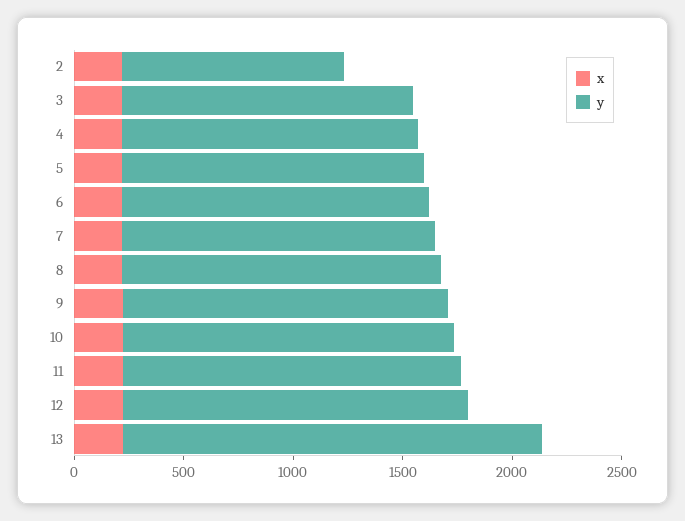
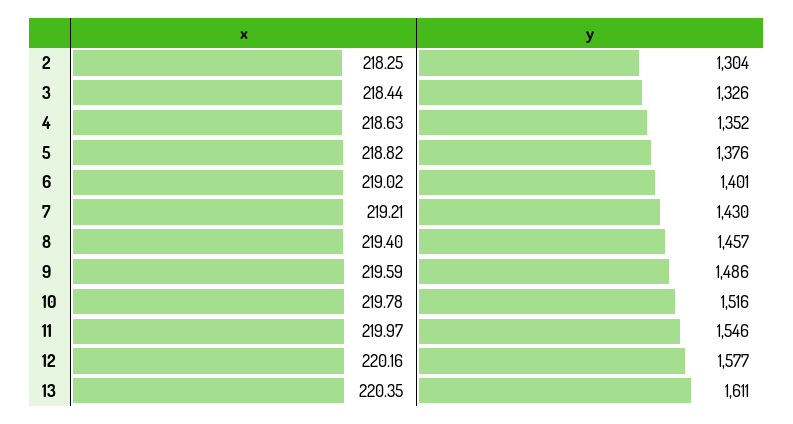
y, 2: 1000 -> 1304
y, 13: 1900 -> 1611

